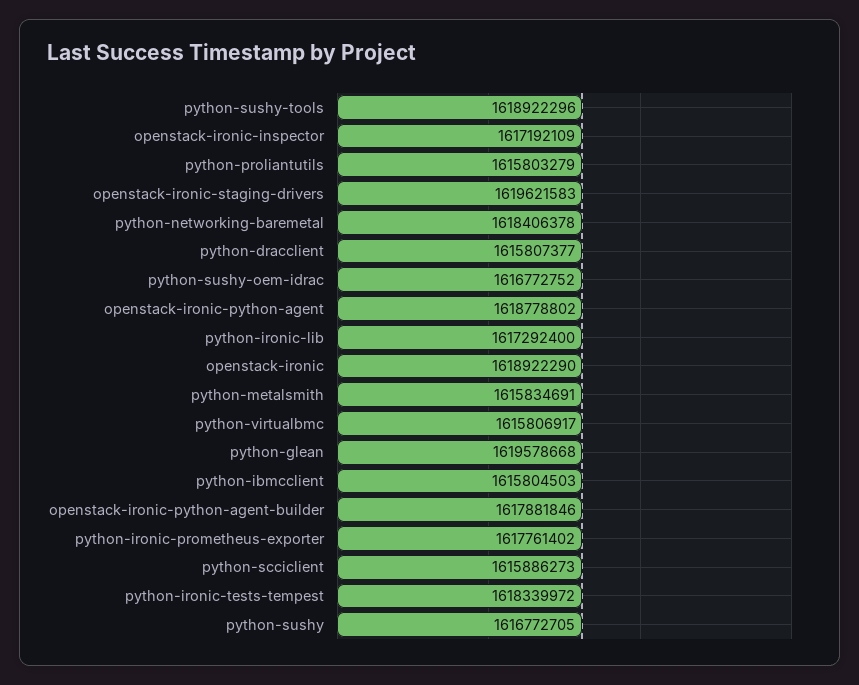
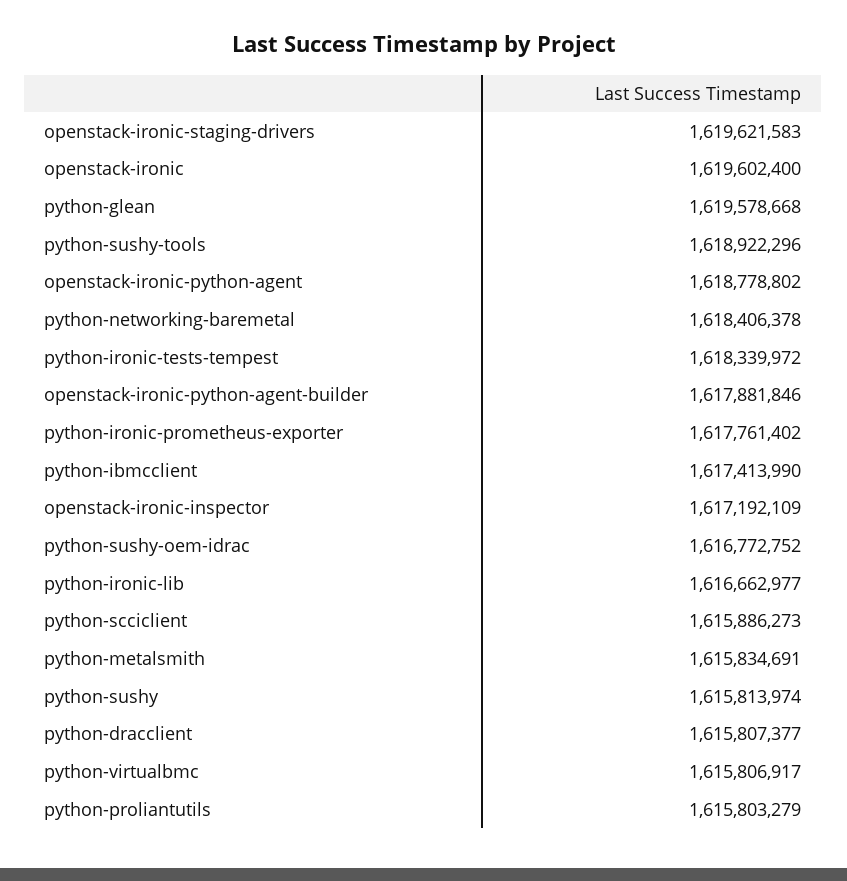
python-ironic-lib: 1617292400 -> 1616662977
openstack-ironic: 1618922290 -> 1619602400
python-ibmcclient: 1615804503 -> 1617413990
python-sushy: 1616772705 -> 1615813974

